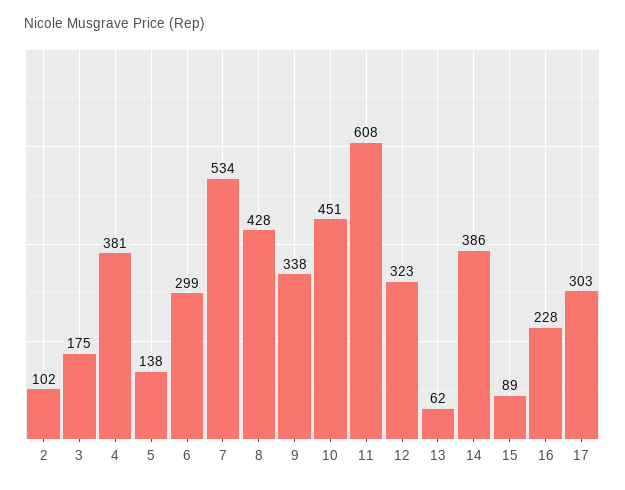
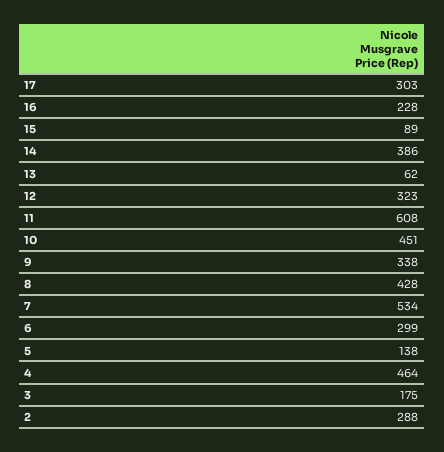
2: 102 -> 288
4: 381 -> 464

